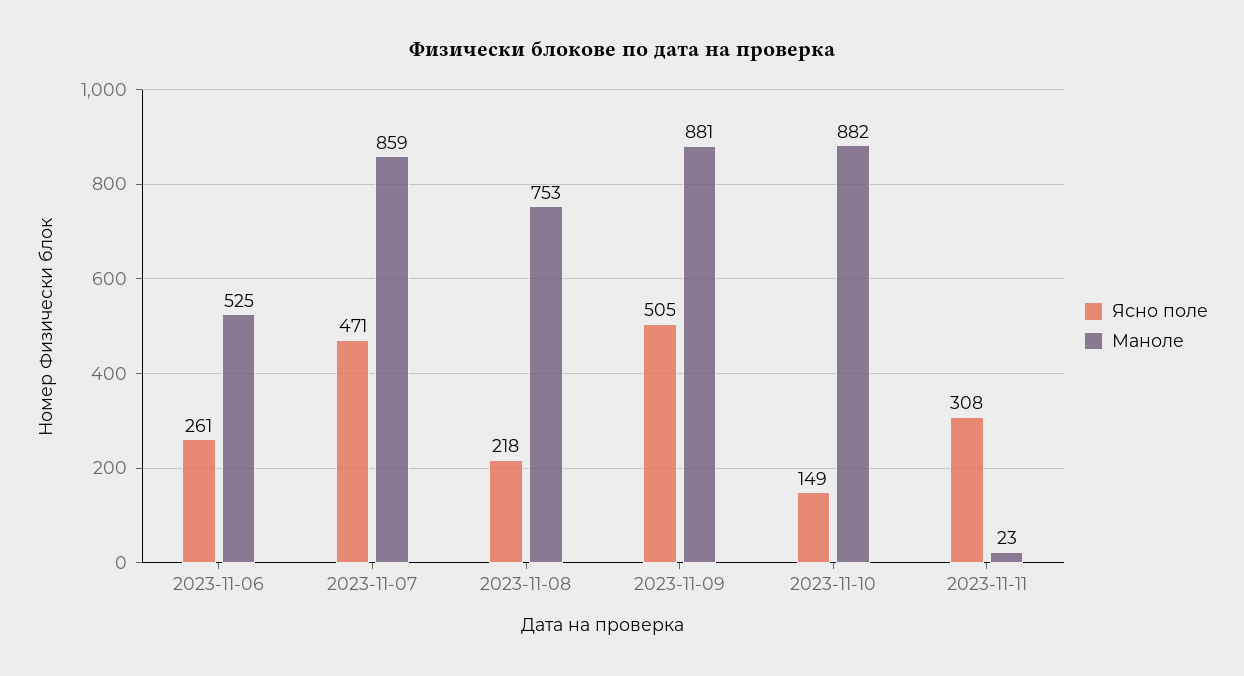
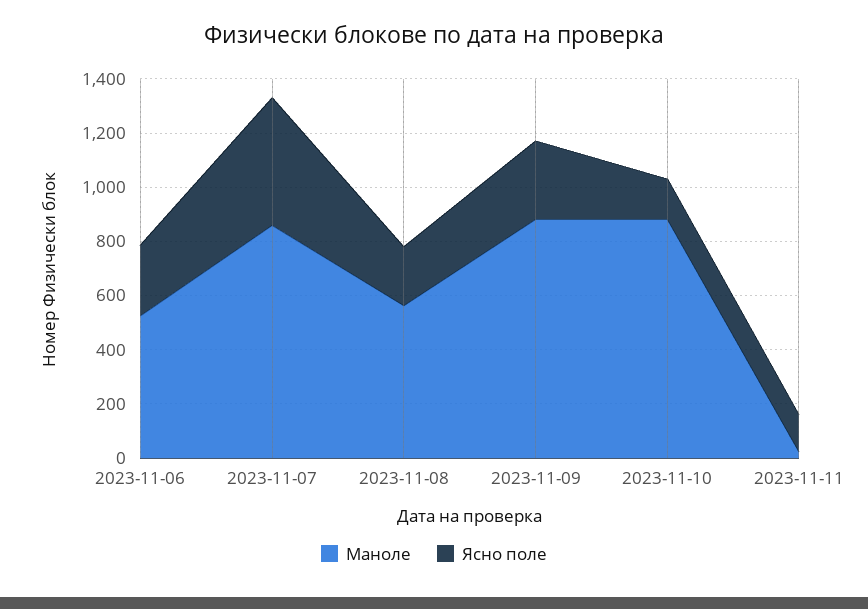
Маноле, 2023-11-08: 753 -> 550
Ясно поле, 2023-11-09: 505 -> 300
Ясно поле, 2023-11-11: 308 -> 150

